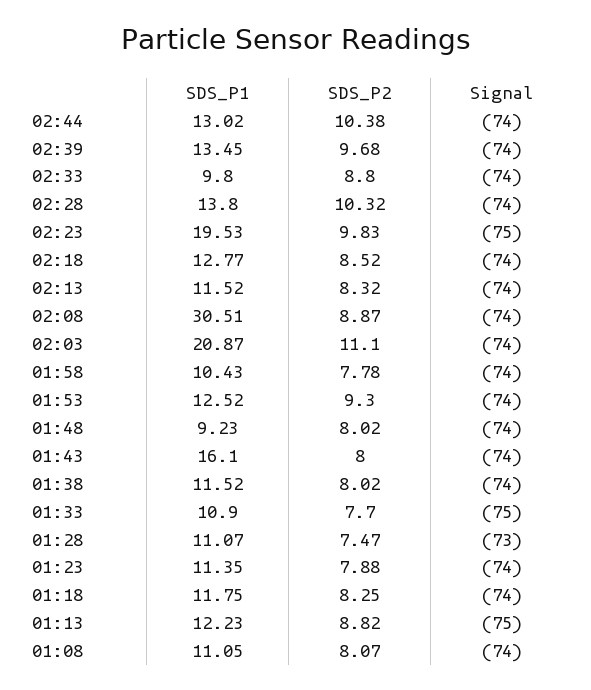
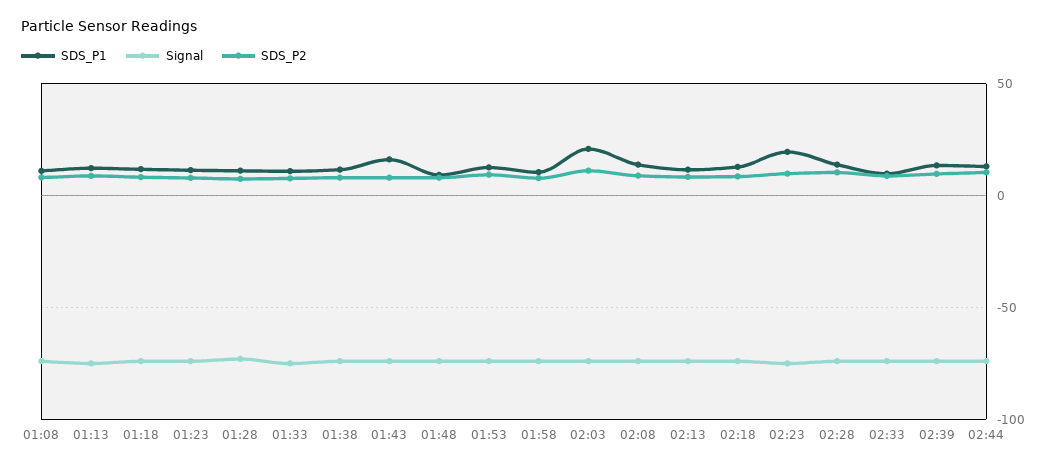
SDS_P1, 02:08: 30.51 -> 15

